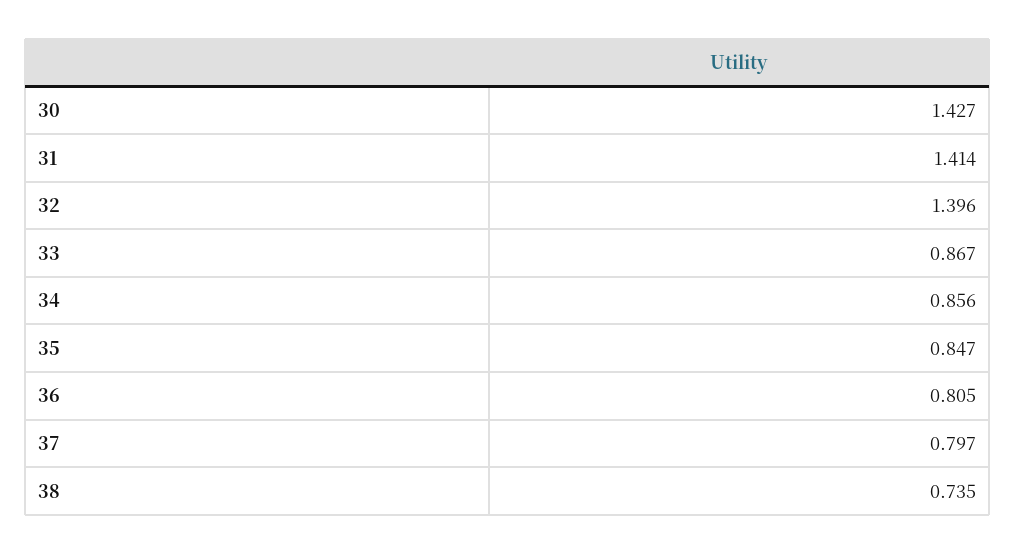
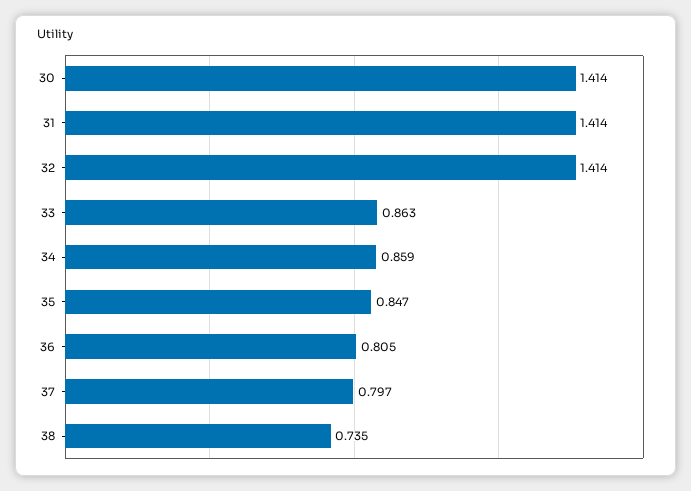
30: 1.427 -> 1.414
32: 1.396 -> 1.414
33: 0.867 -> 0.863
34: 0.856 -> 0.859

